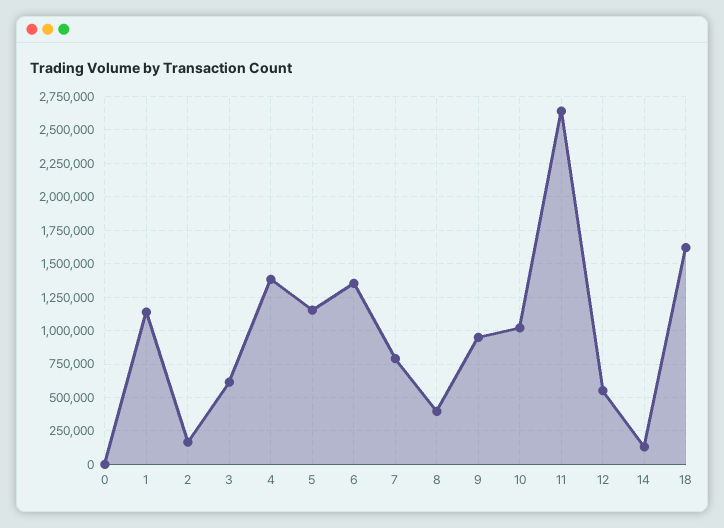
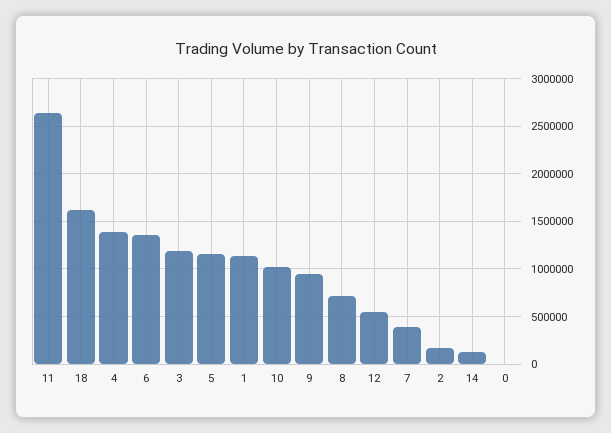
3: 600000 -> 1200000
7: 800000 -> 400000
8: 400000 -> 700000

